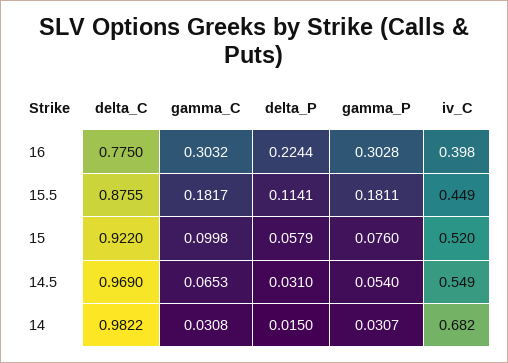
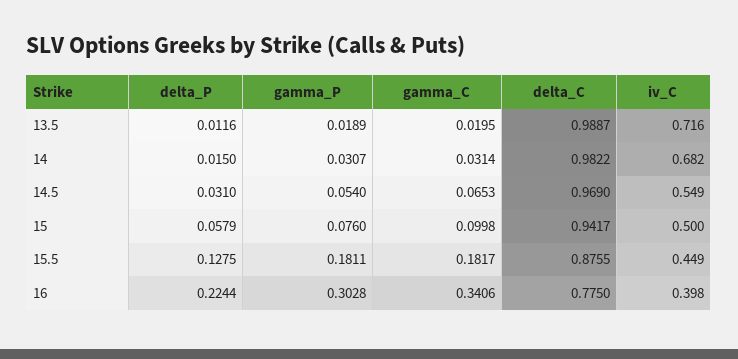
gamma_C, 16: 0.3032 -> 0.3406
delta_P, 15.5: 0.1141 -> 0.1275
delta_C, 15: 0.922 -> 0.9417
iv_C, 15: 0.52 -> 0.5
gamma_C, 14: 0.0308 -> 0.0314
delta_P, 13.5: none -> 0.0116
gamma_P, 13.5: none -> 0.0189
gamma_C, 13.5: none -> 0.0195
delta_C, 13.5: none -> 0.9887
iv_C, 13.5: none -> 0.716

